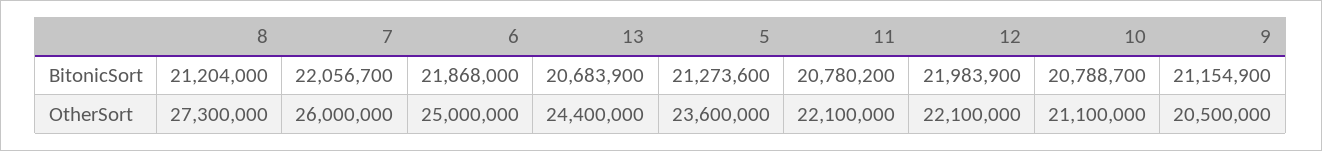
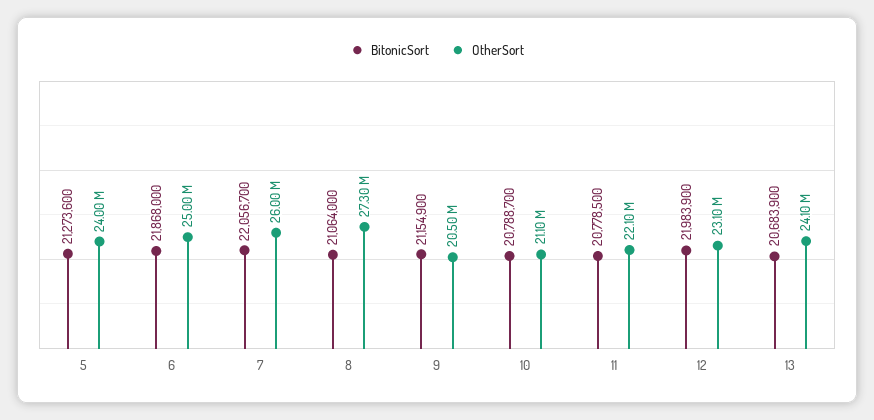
BitonicSort, 8: 21204000 -> 21064000
BitonicSort, 11: 20780200 -> 20778500
OtherSort, 13: 24400000 -> 24100000
OtherSort, 5: 23600000 -> 24000000
OtherSort, 12: 22100000 -> 23100000

